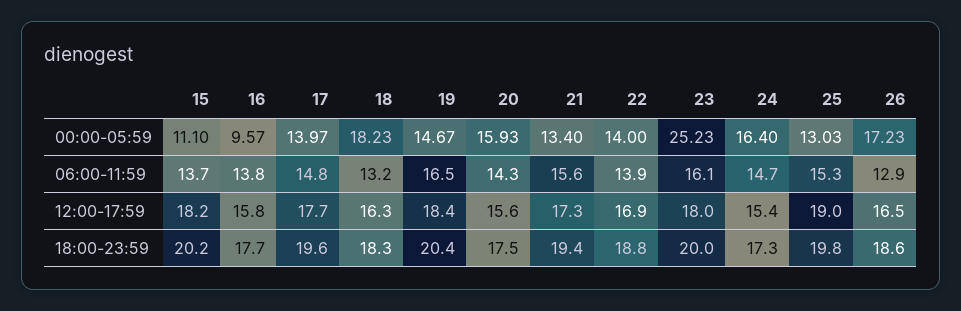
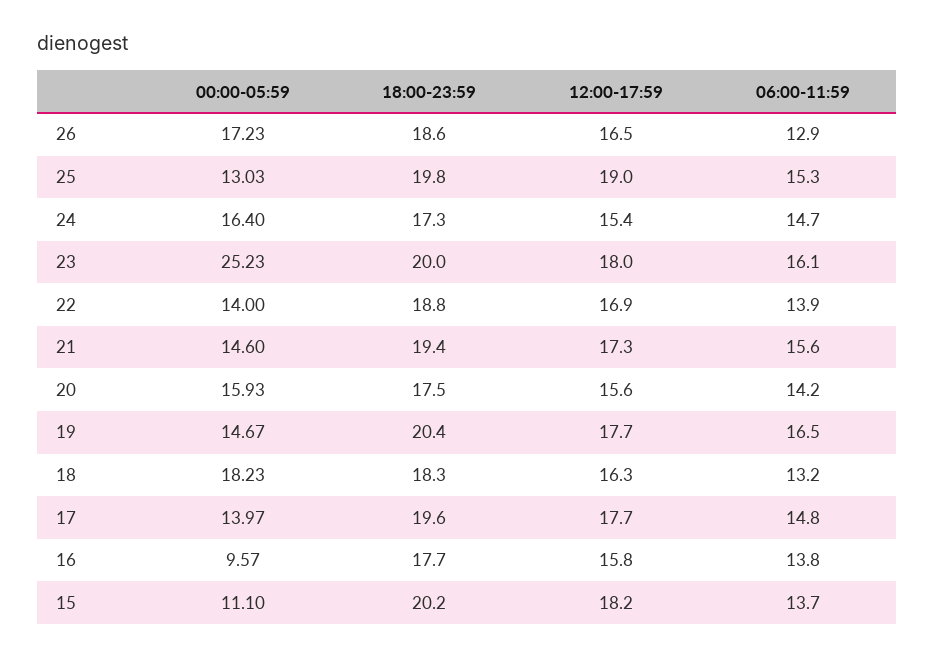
21, 00:00-05:59: 13.4 -> 14.6
20, 06:00-11:59: 14.3 -> 14.2
19, 12:00-17:59: 18.4 -> 17.7

